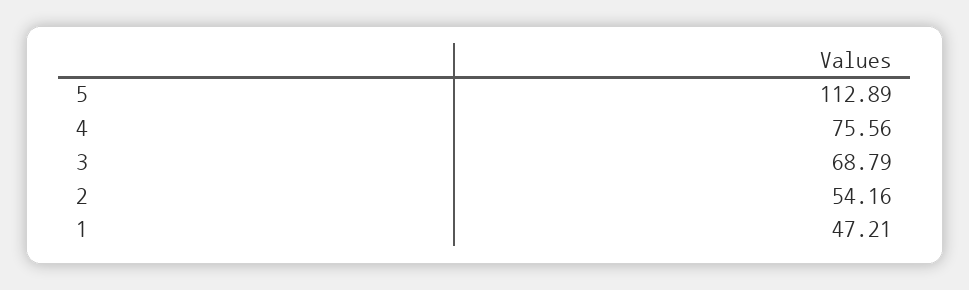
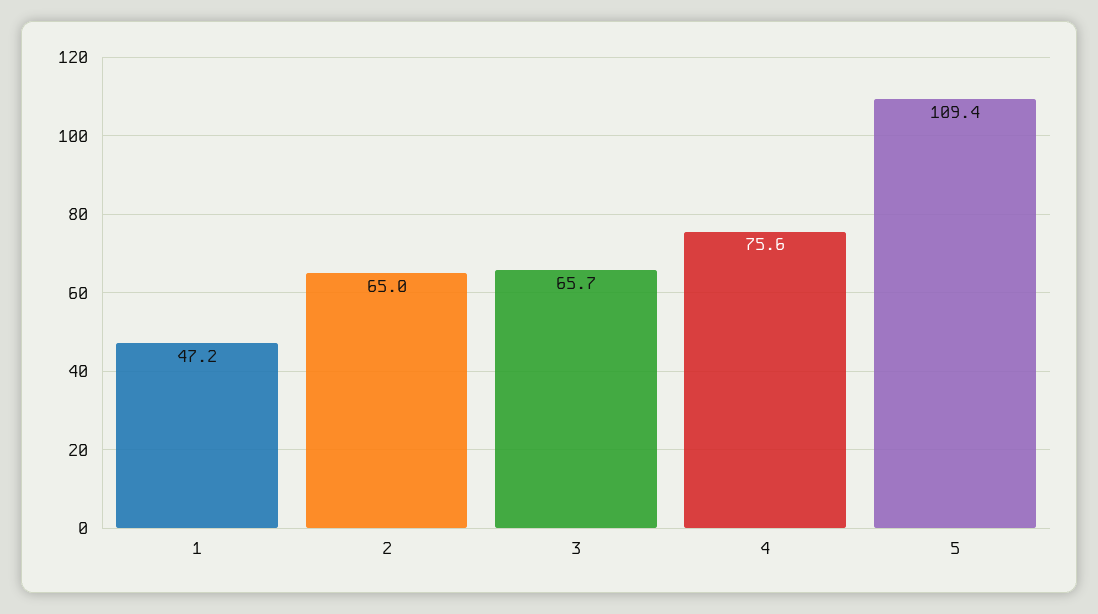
5: 112.89 -> 109.4
3: 68.79 -> 65.7
2: 54.16 -> 65

